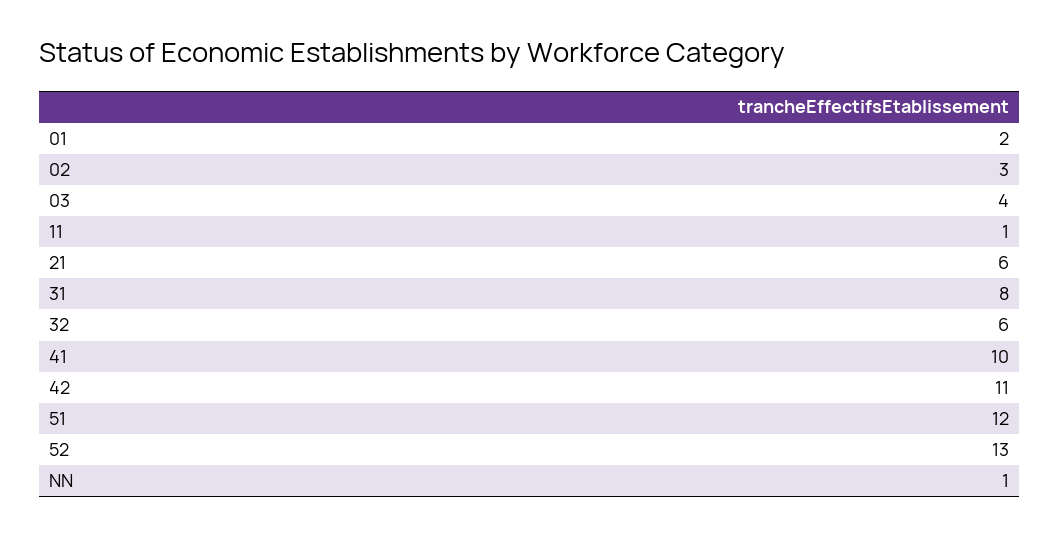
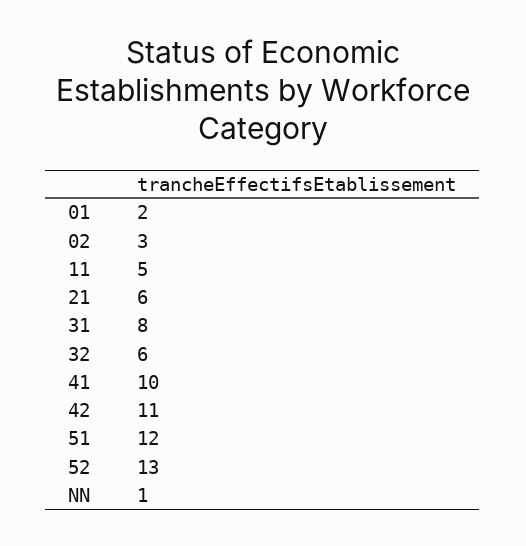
03: 4 -> none
11: 1 -> 5

